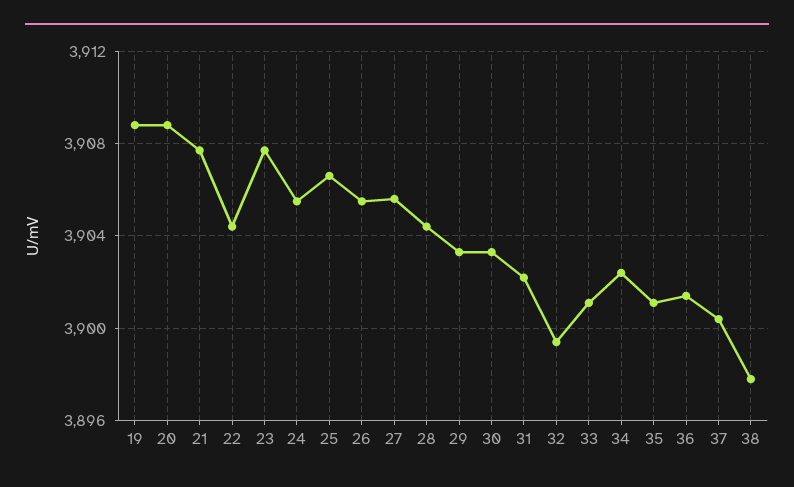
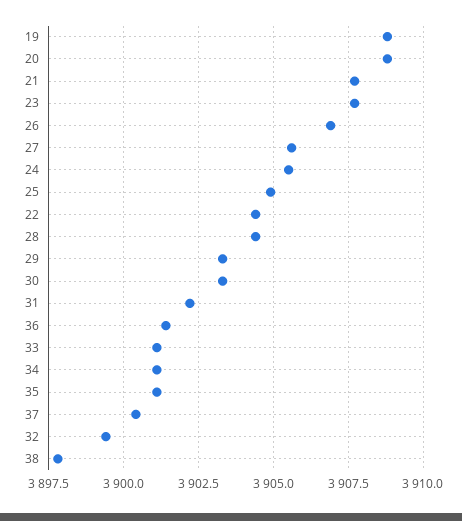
25: 3906.5 -> 3905
26: 3905.5 -> 3907
34: 3902.5 -> 3901

